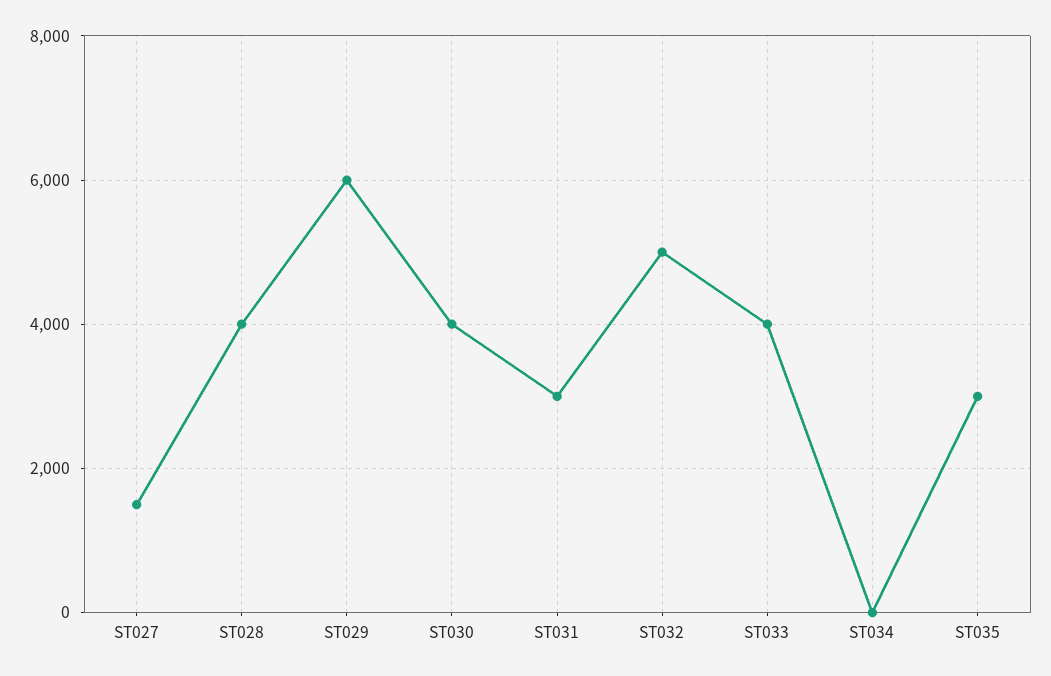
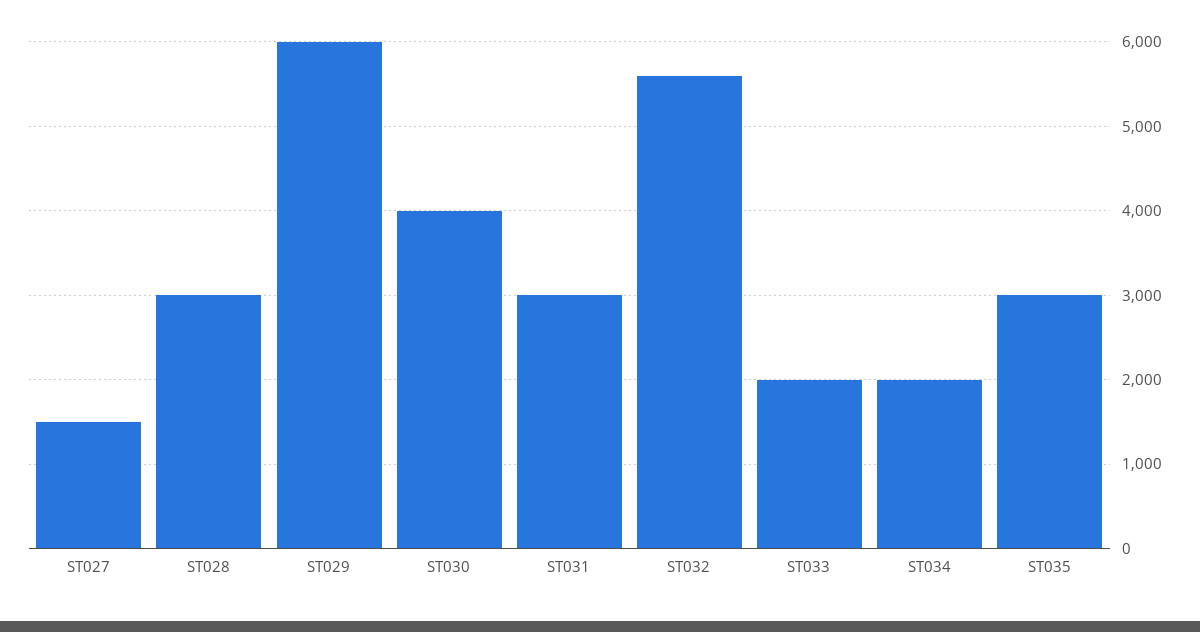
ST028: 4000 -> 3000
ST032: 5000 -> 5600
ST033: 4000 -> 2000
ST034: 0 -> 2000

